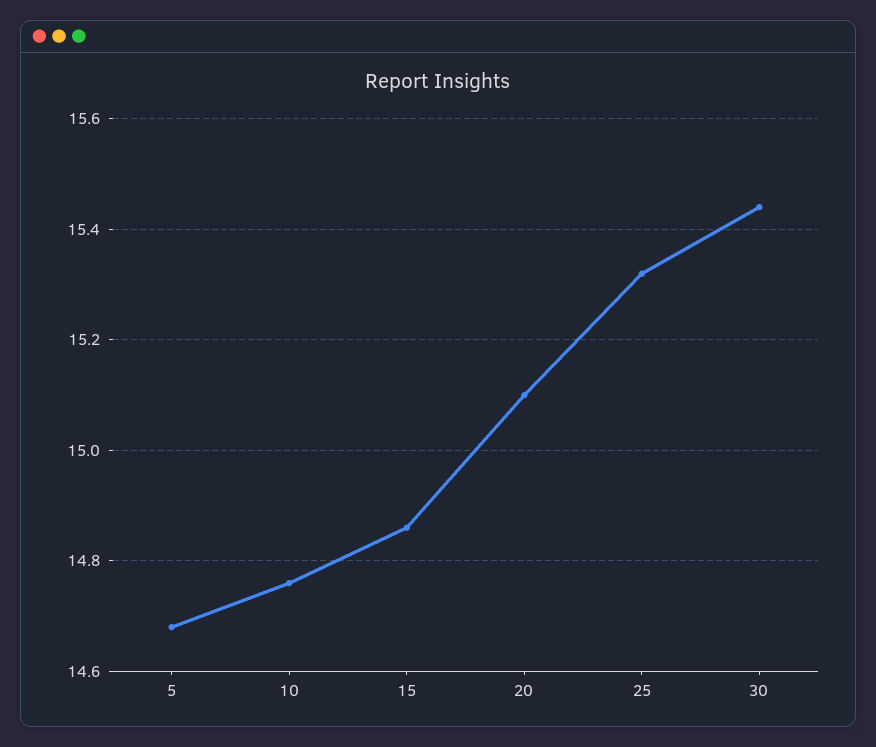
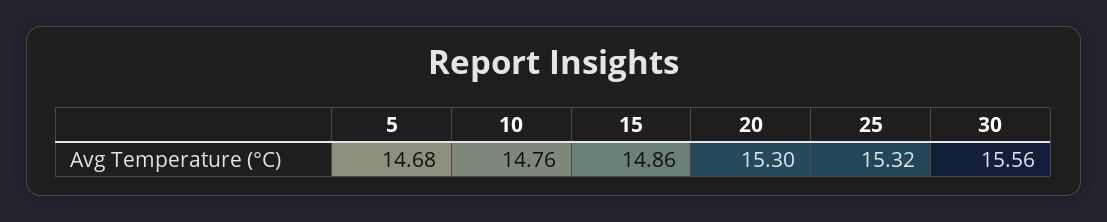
20: 15.1 -> 15.3
30: 15.45 -> 15.56

